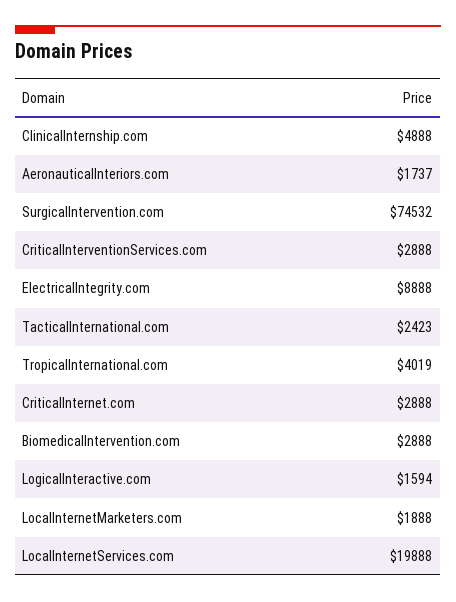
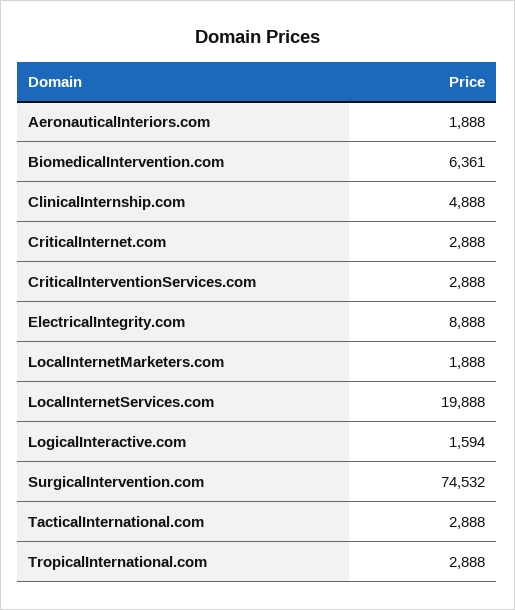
AeronauticalInteriors.com: 1737 -> 1888
TacticalInternational.com: 2423 -> 2888
TropicalInternational.com: 4019 -> 2888
BiomedicalIntervention.com: 2888 -> 6361

